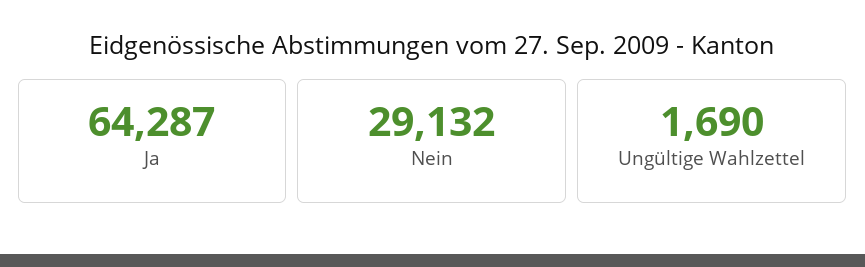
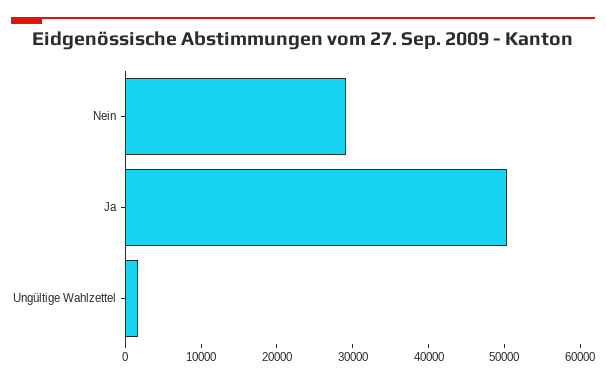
Ja: 64287 -> 50000

